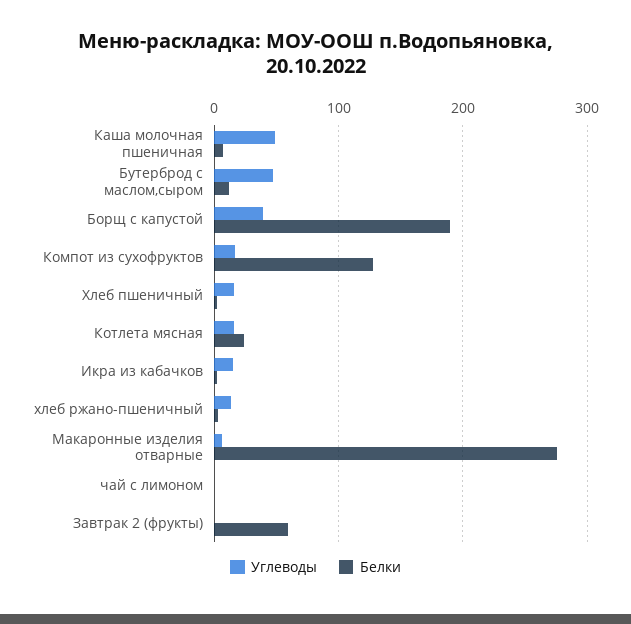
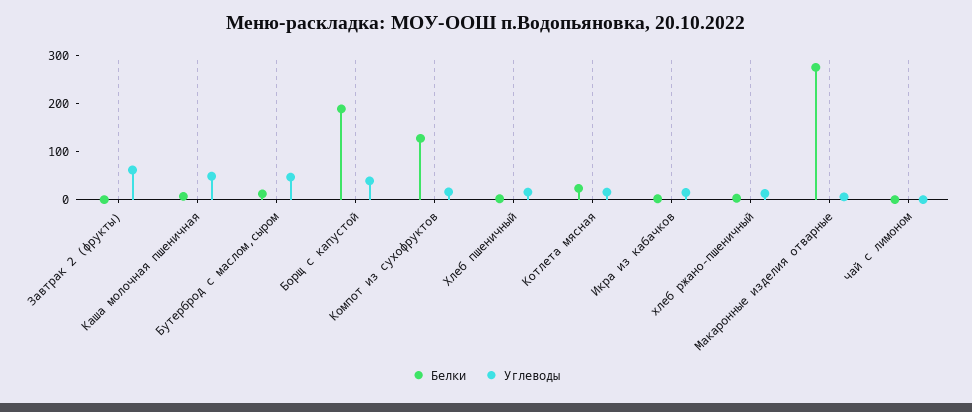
Углеводы, Завтрак 2 (фрукты): 0 -> 60
Белки, Завтрак 2 (фрукты): 60 -> 0

